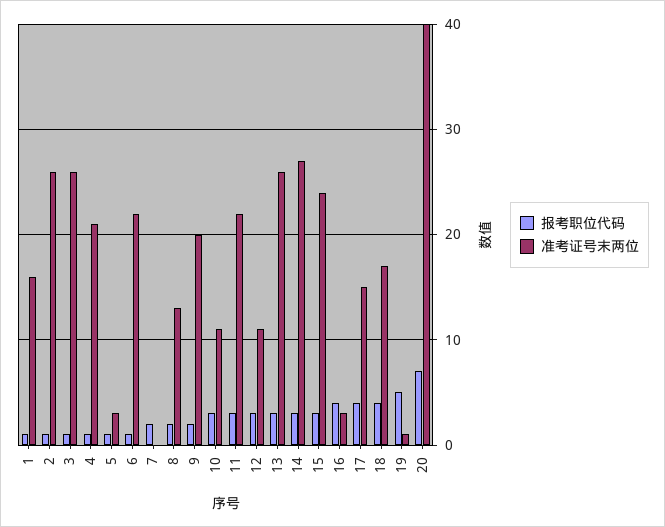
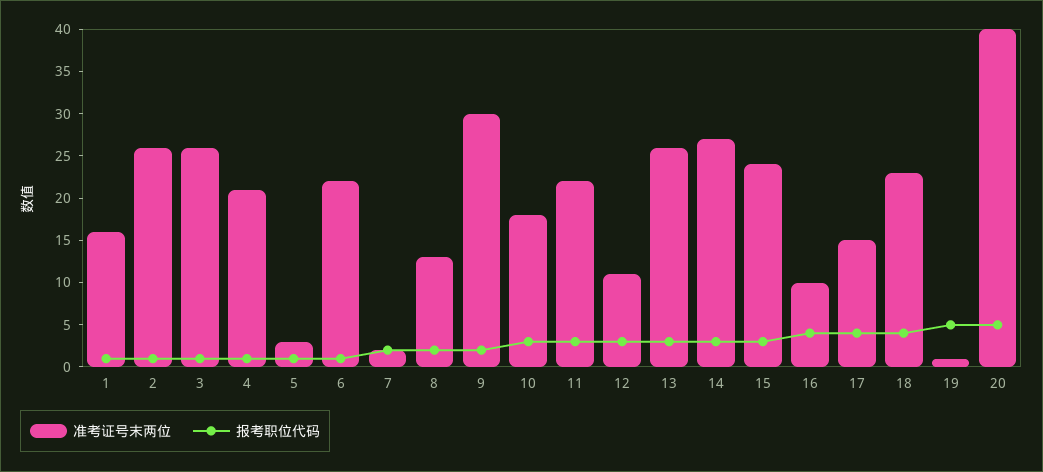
准考证号末两位, 7: 0 -> 2
准考证号末两位, 9: 20 -> 30
准考证号末两位, 10: 11 -> 18
准考证号末两位, 16: 3 -> 10
准考证号末两位, 18: 17 -> 23
报考职位代码, 20: 7 -> 5

